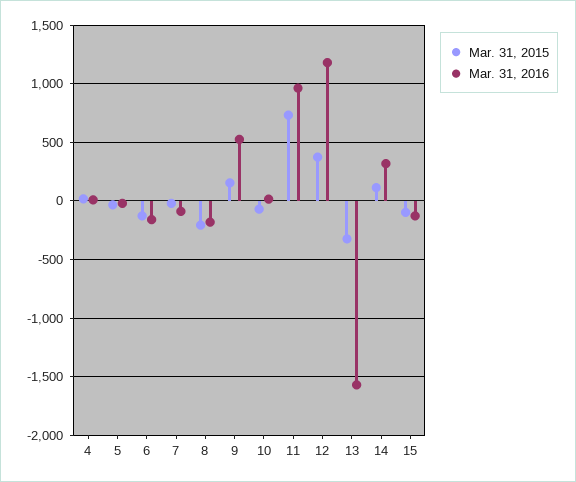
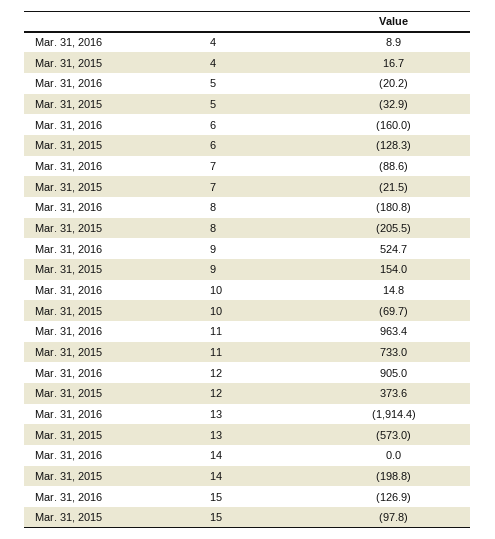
Mar. 31, 2016, 12: 1200 -> 905
Mar. 31, 2015, 13: -300 -> -573
Mar. 31, 2016, 13: -1600 -> -1914.4
Mar. 31, 2015, 14: 100 -> -198.8
Mar. 31, 2016, 14: 300 -> 0

